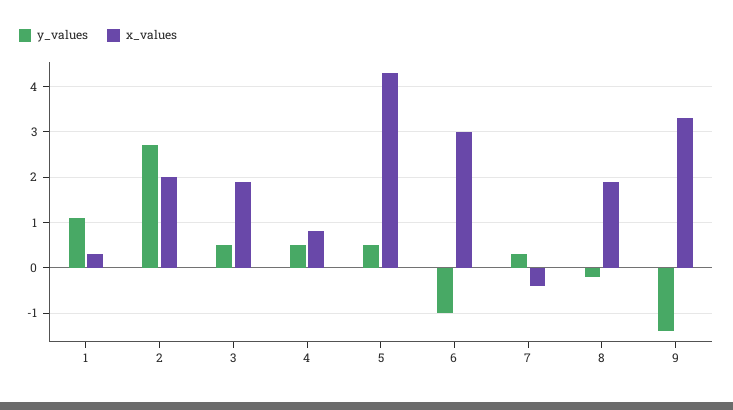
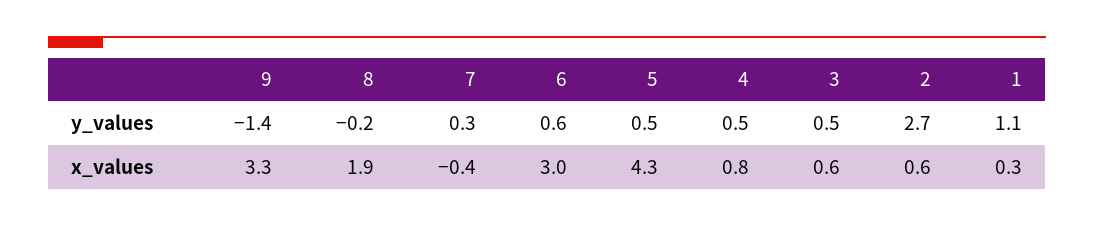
x_values, 2: 2 -> 0.6
x_values, 3: 2 -> 0.6
y_values, 6: -1 -> 0.6

